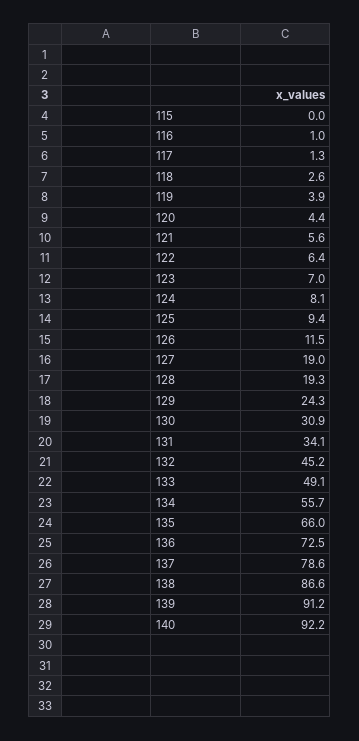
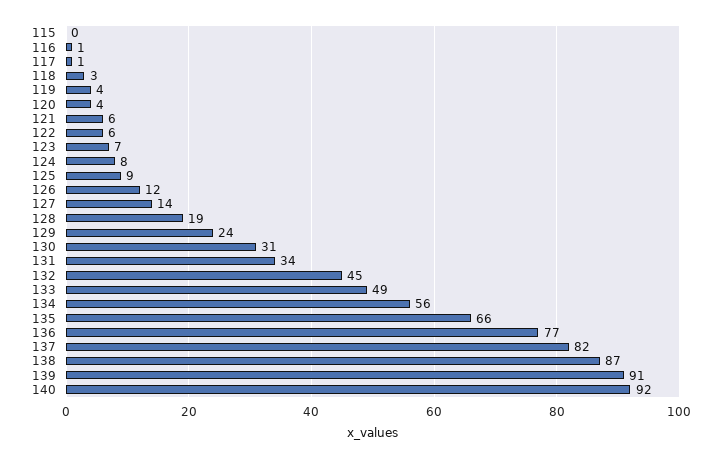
127: 19 -> 14
136: 72.5 -> 77
137: 78.6 -> 82

